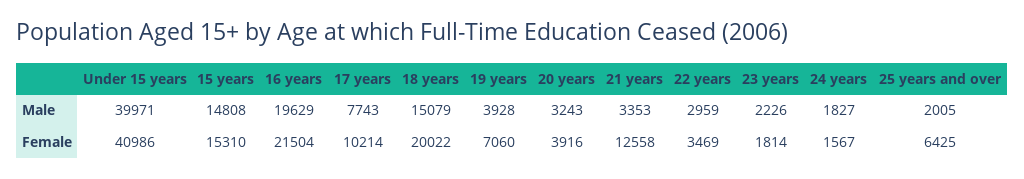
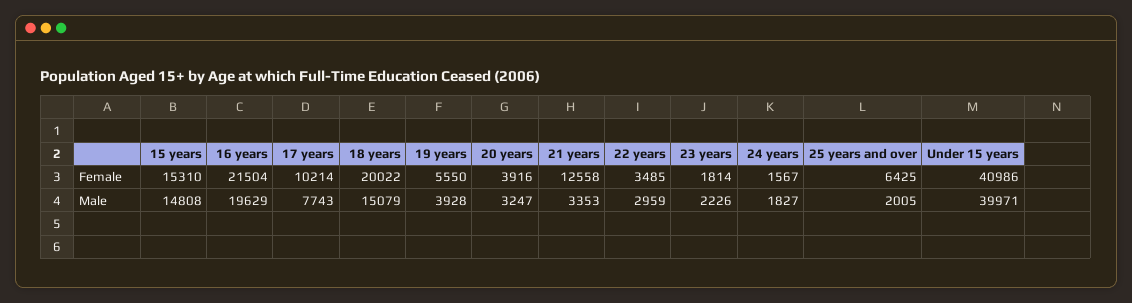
20 years, Male: 3243 -> 3247
19 years, Female: 7060 -> 5550
22 years, Female: 3469 -> 3485

